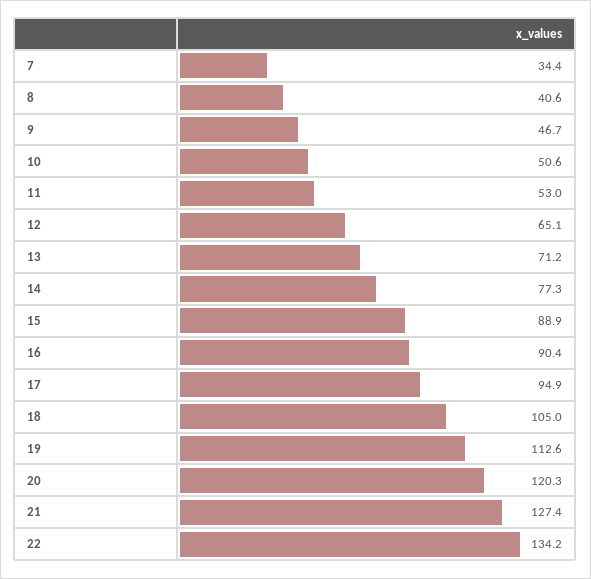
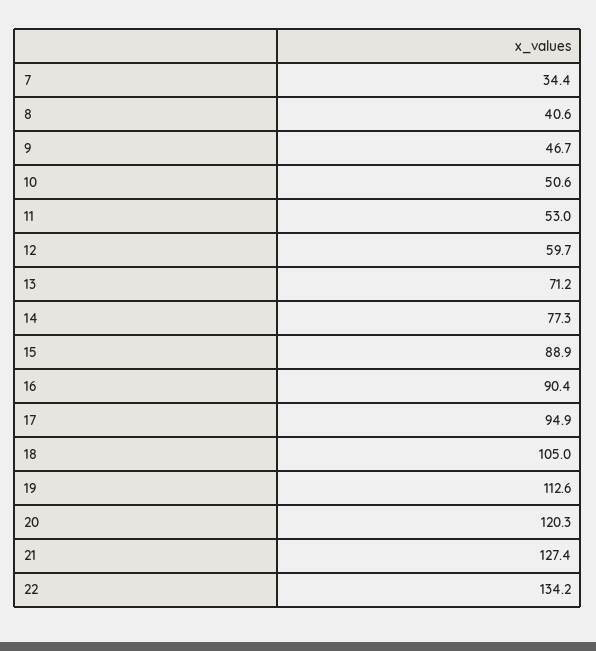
12: 65.1 -> 59.7

